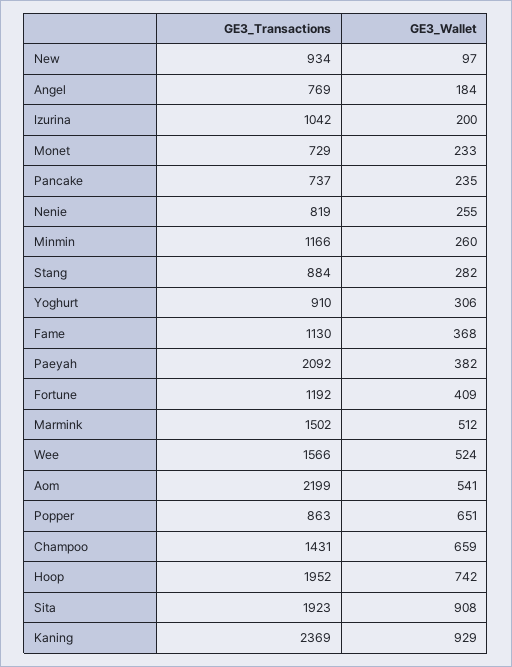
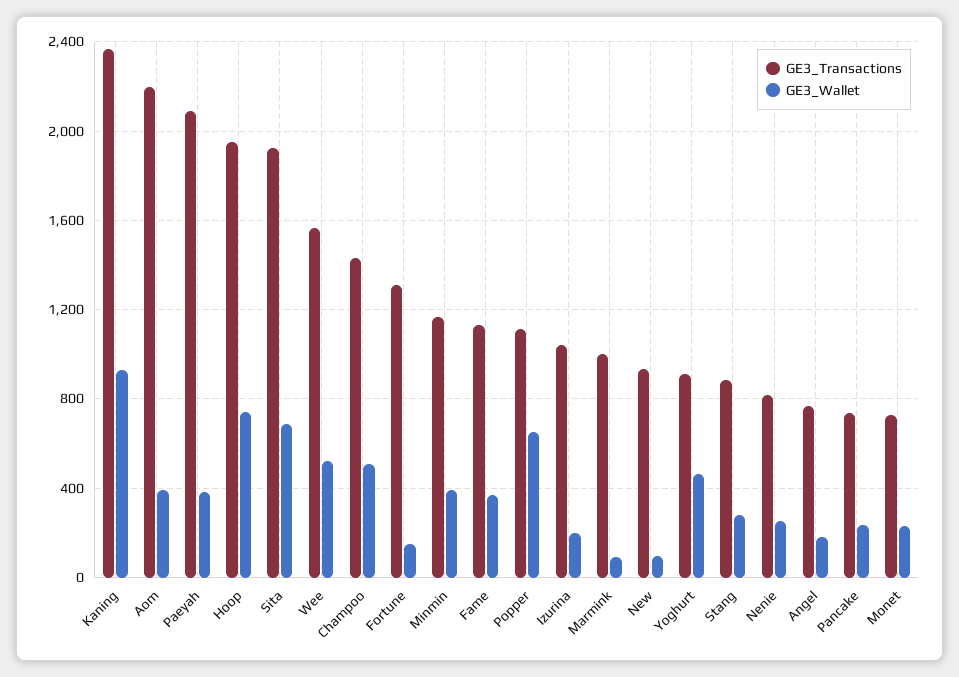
GE3_Wallet, Minmin: 260 -> 400
GE3_Wallet, Yoghurt: 306 -> 450
GE3_Transactions, Fortune: 1192 -> 1300
GE3_Wallet, Fortune: 409 -> 150
GE3_Transactions, Marmink: 1502 -> 1000
GE3_Wallet, Marmink: 512 -> 100
GE3_Wallet, Aom: 541 -> 400
GE3_Transactions, Popper: 863 -> 1100
GE3_Wallet, Champoo: 659 -> 500
GE3_Wallet, Sita: 908 -> 700

